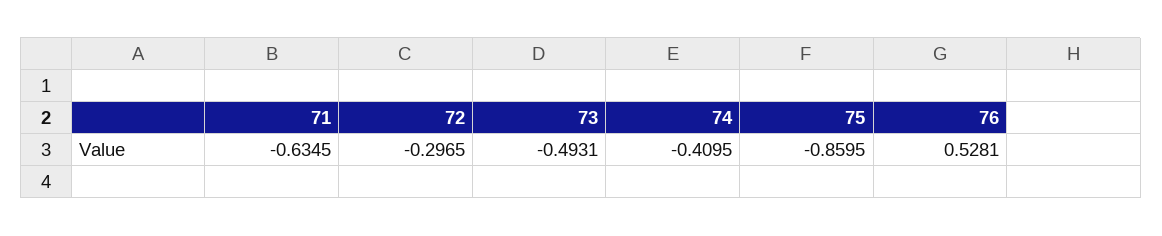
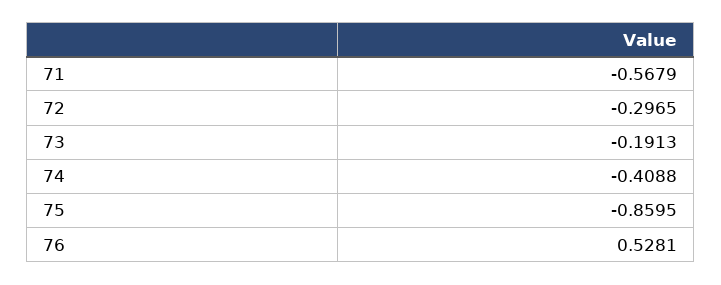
71: -0.6345 -> -0.5679
73: -0.4931 -> -0.1913
74: -0.4095 -> -0.4088

